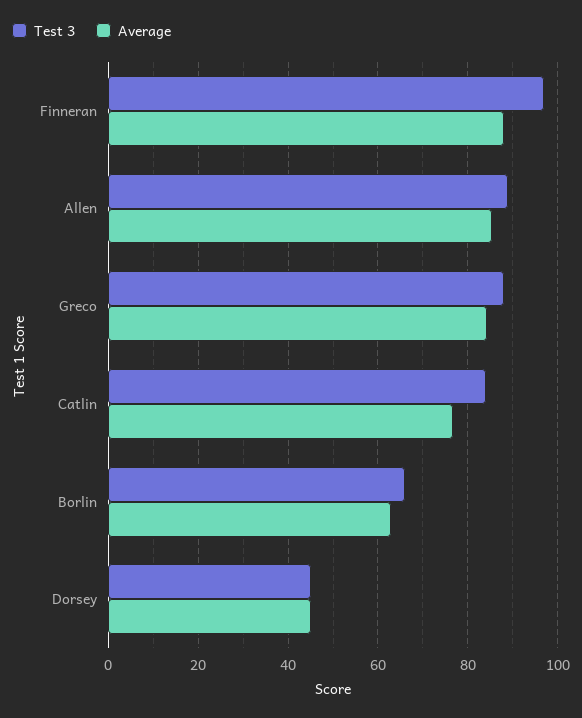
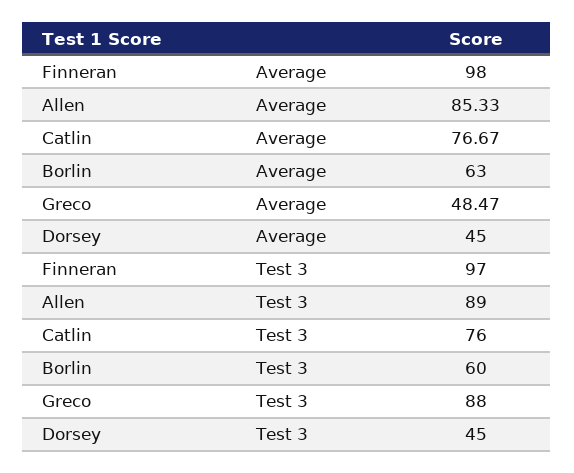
Average, Finneran: 88 -> 98
Average, Greco: 84 -> 48.47
Test 3, Catlin: 84 -> 76
Test 3, Borlin: 66 -> 60

